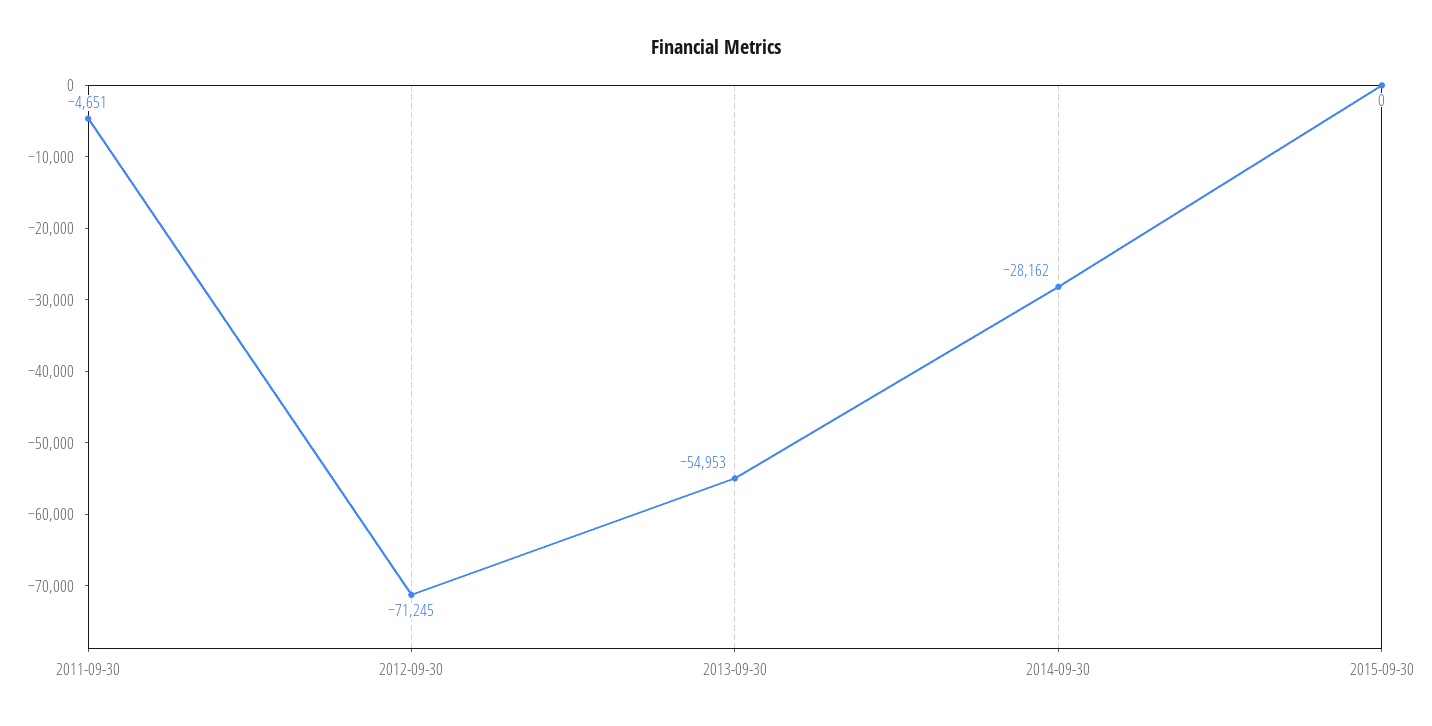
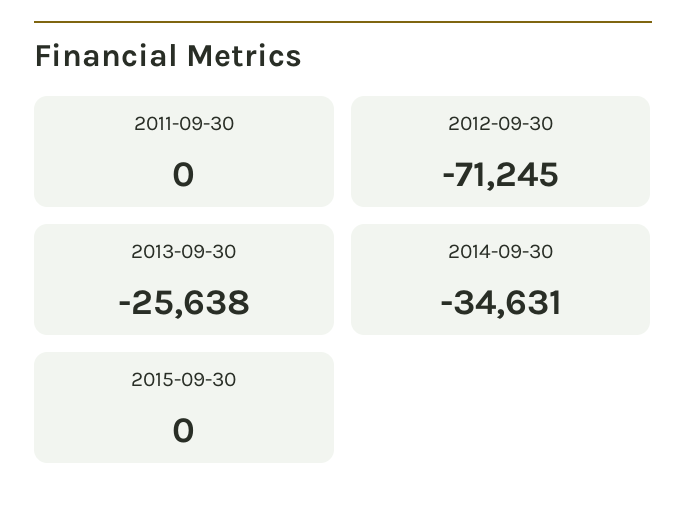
2011-09-30: -4651 -> 0
2013-09-30: -54953 -> -25638
2014-09-30: -28162 -> -34631

